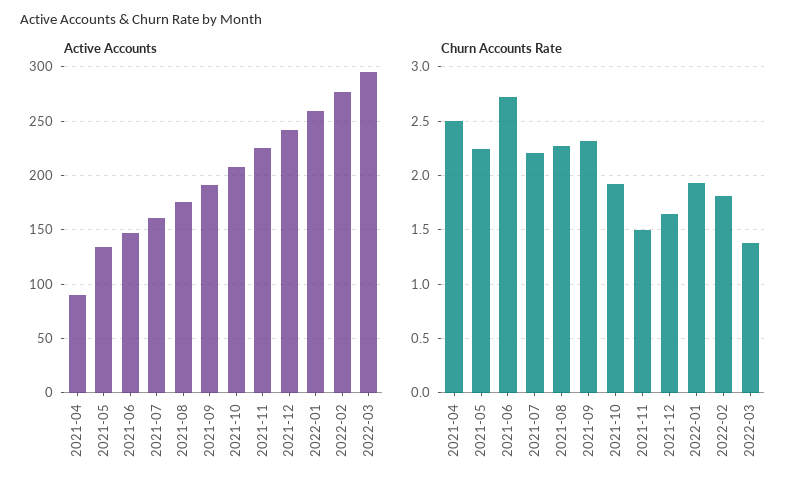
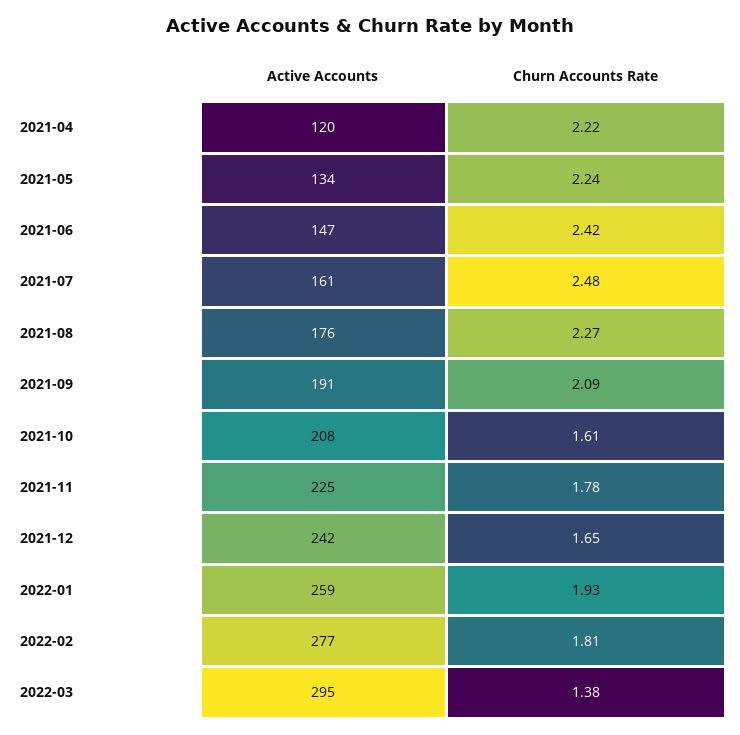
Active Accounts, 2021-04: 90 -> 120
Churn Accounts Rate, 2021-04: 2.5 -> 2.22
Churn Accounts Rate, 2021-06: 2.7 -> 2.42
Churn Accounts Rate, 2021-07: 2.2 -> 2.48
Churn Accounts Rate, 2021-09: 2.3 -> 2.09
Churn Accounts Rate, 2021-10: 1.9 -> 1.61
Churn Accounts Rate, 2021-11: 1.5 -> 1.78

